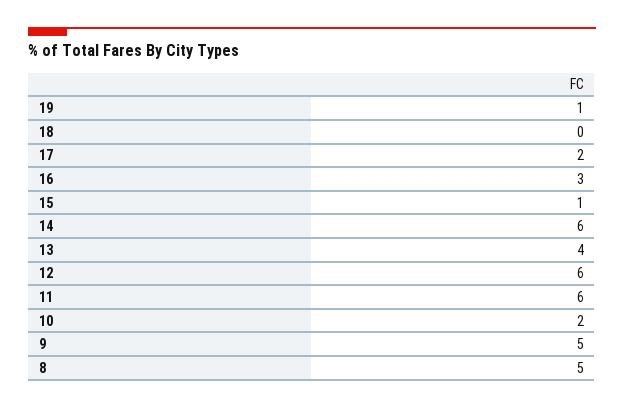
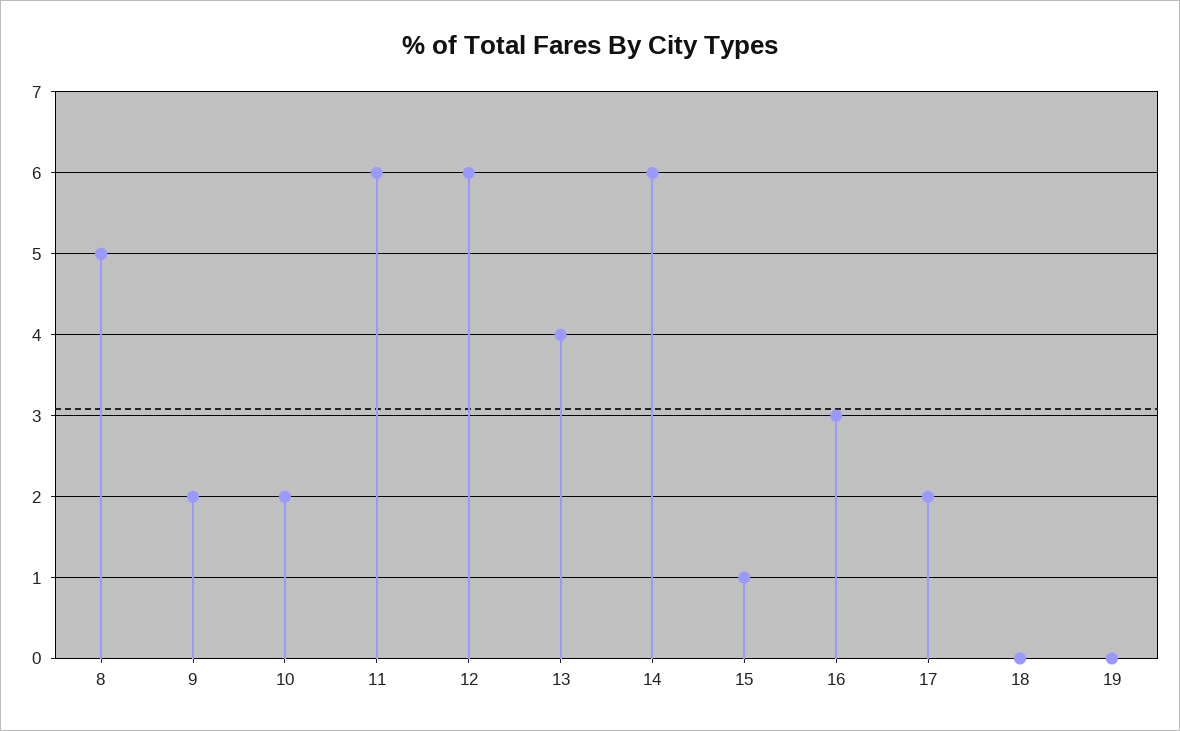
19: 1 -> 0
9: 5 -> 2

